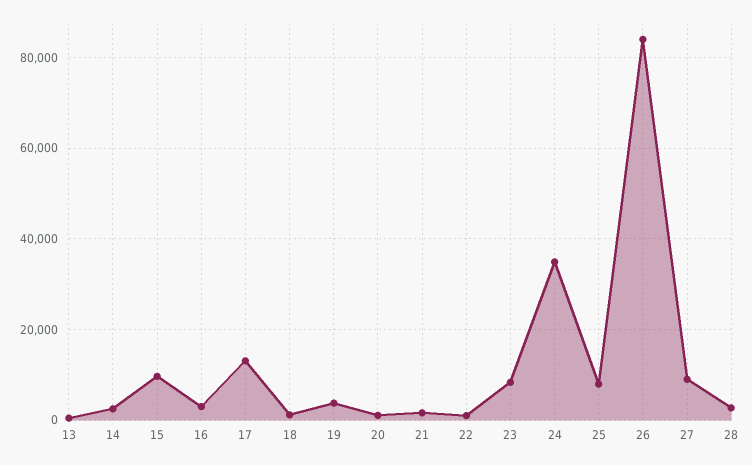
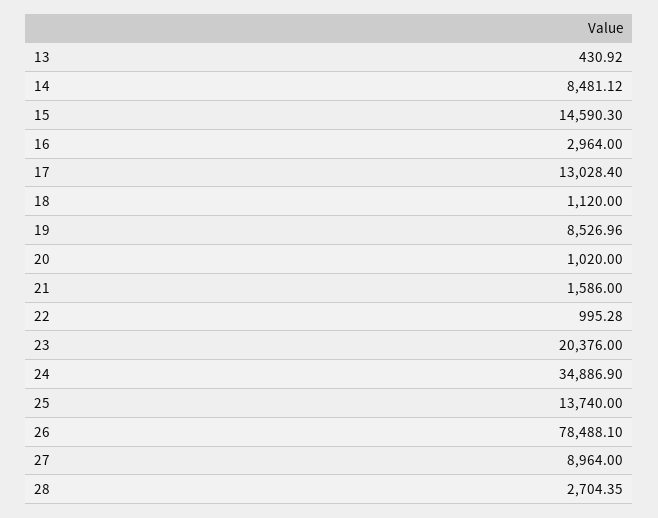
14: 2000 -> 8481.12
15: 10000 -> 14590.3
19: 4000 -> 8526.96
23: 8000 -> 20376
25: 8000 -> 13740
26: 84000 -> 78488.1

